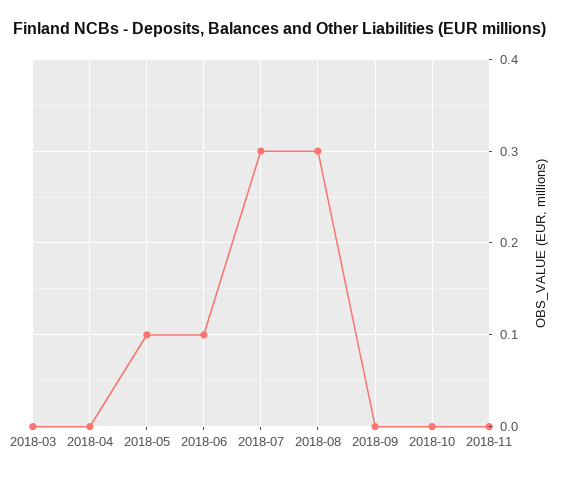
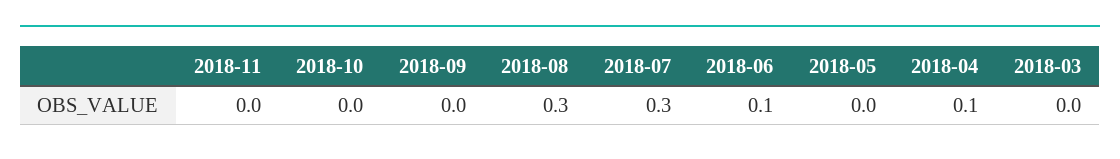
2018-04: 0 -> 0.1
2018-05: 0.1 -> 0

